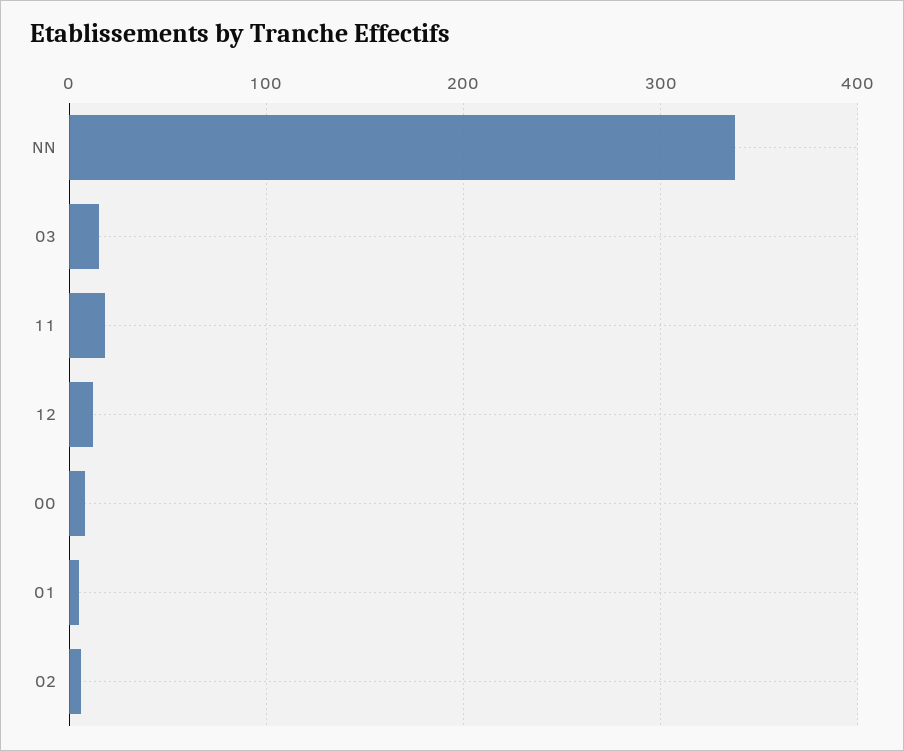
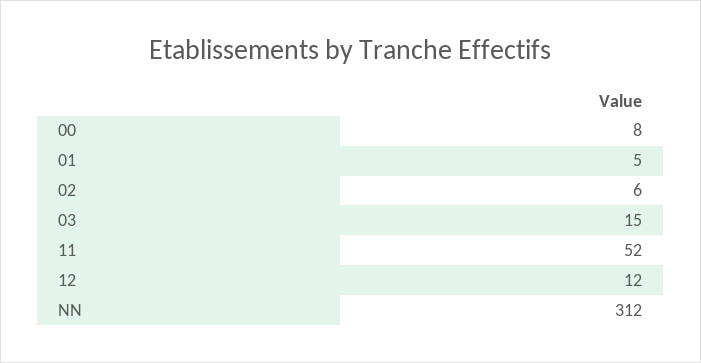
NN: 340 -> 312
11: 20 -> 52

